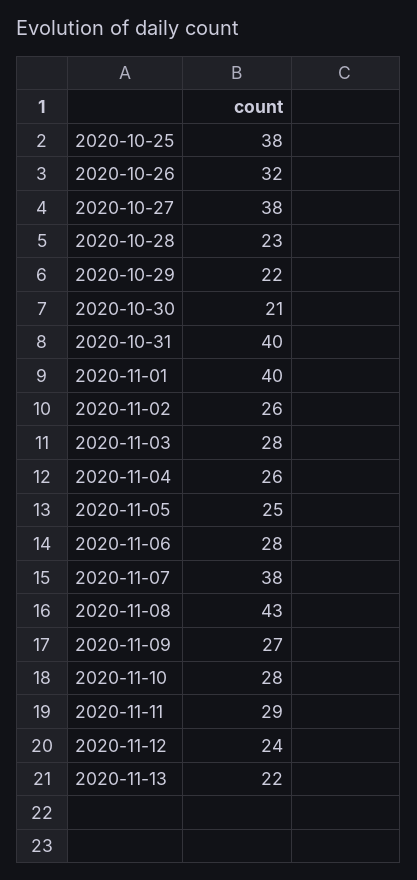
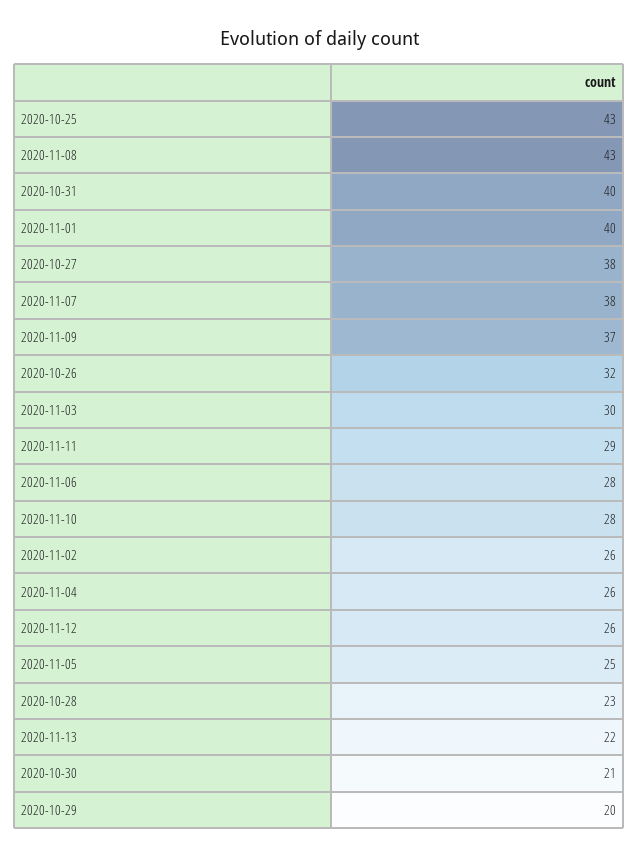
2020-10-25: 38 -> 43
2020-10-29: 22 -> 20
2020-11-03: 28 -> 30
2020-11-09: 27 -> 37
2020-11-12: 24 -> 26

